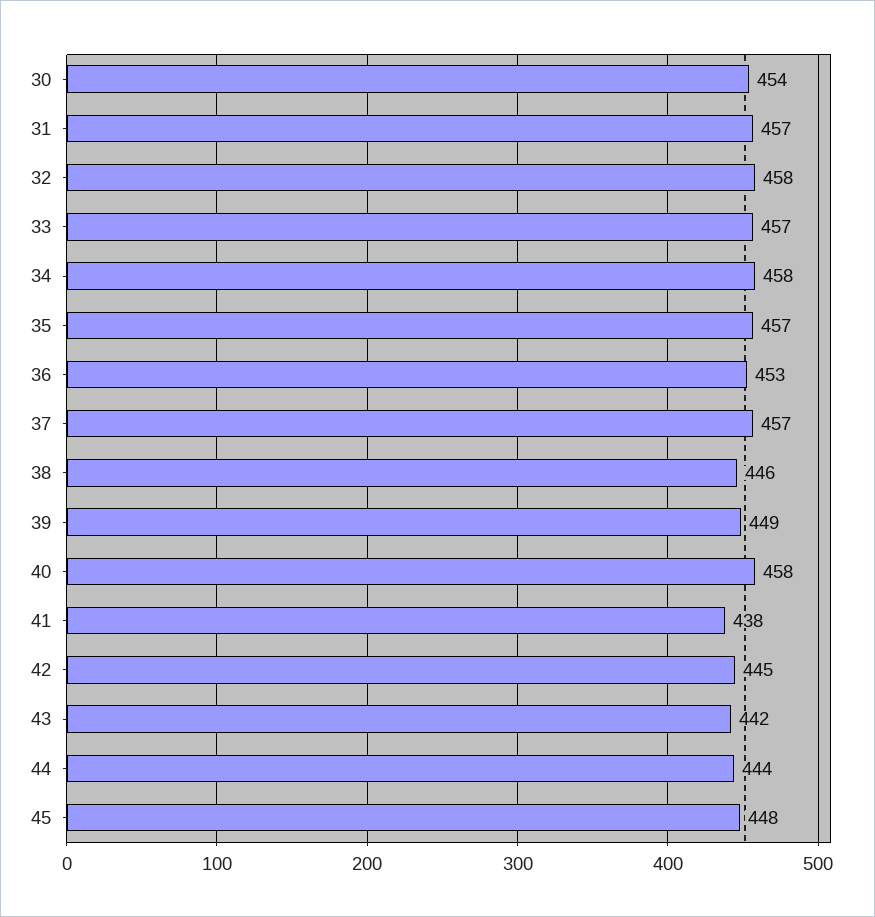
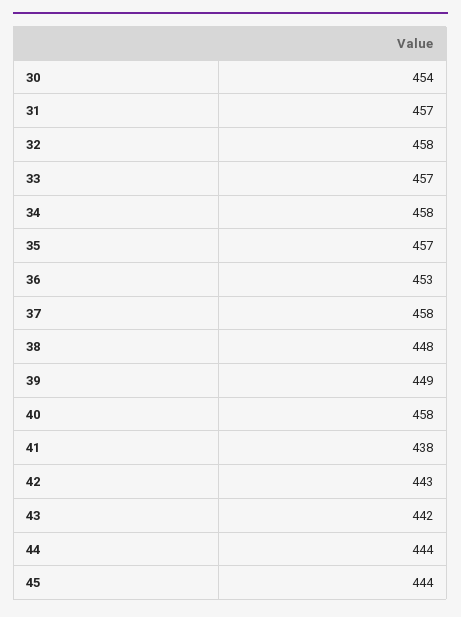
37: 457 -> 458
38: 446 -> 448
42: 445 -> 443
45: 448 -> 444

